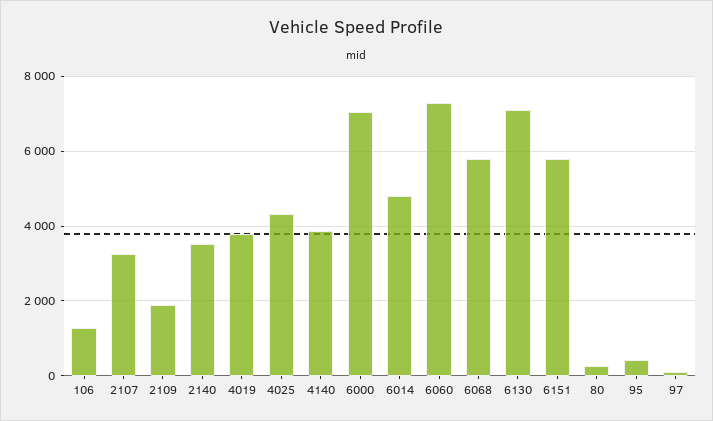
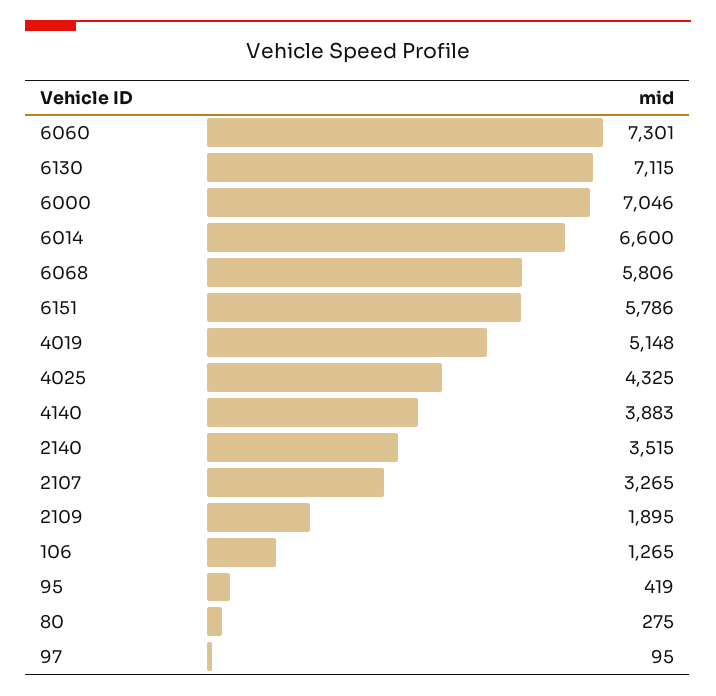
4019: 3800 -> 5148
6014: 4800 -> 6600

